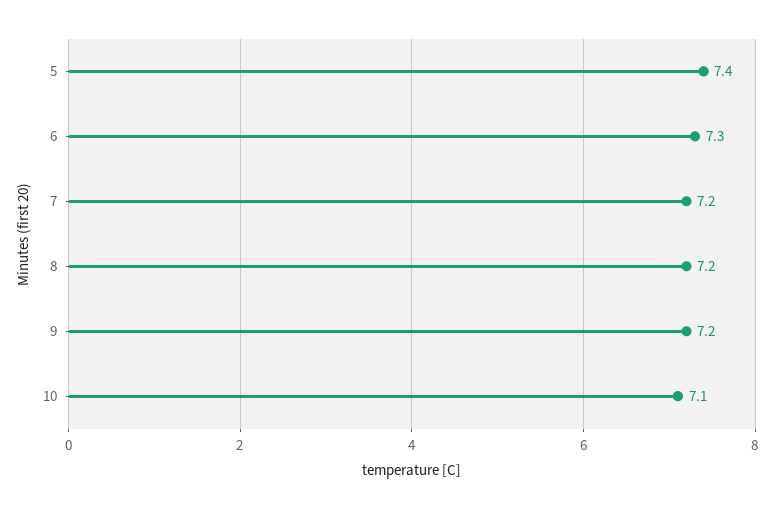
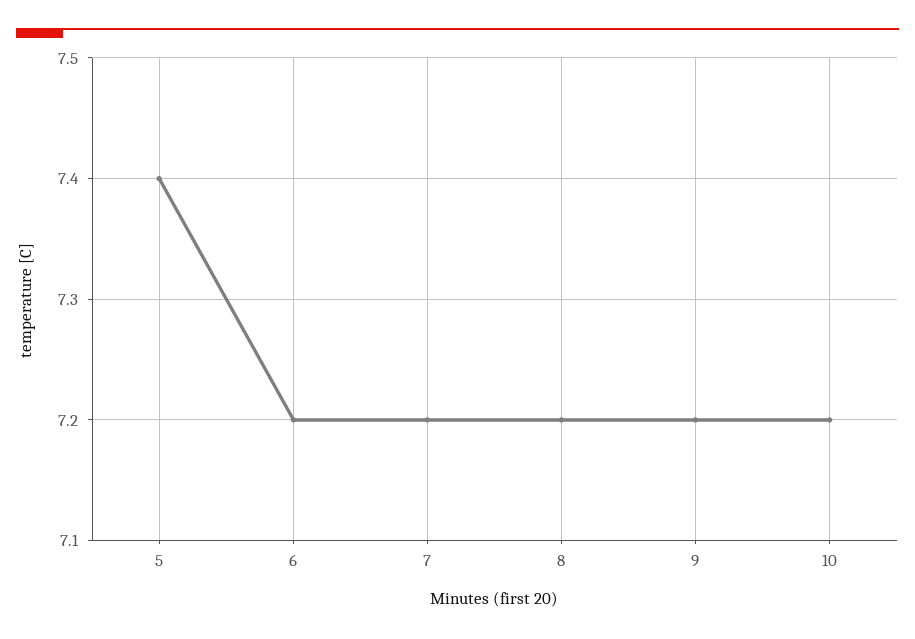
6: 7.3 -> 7.2
10: 7.1 -> 7.2

